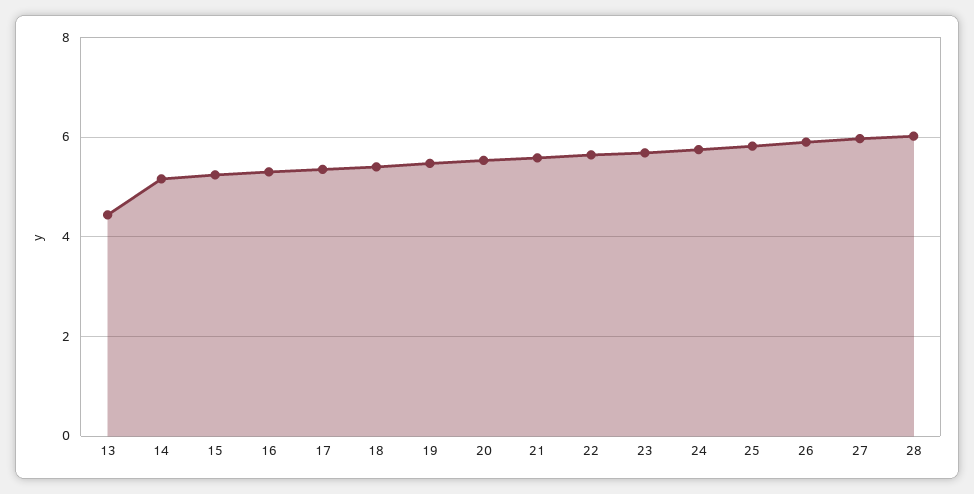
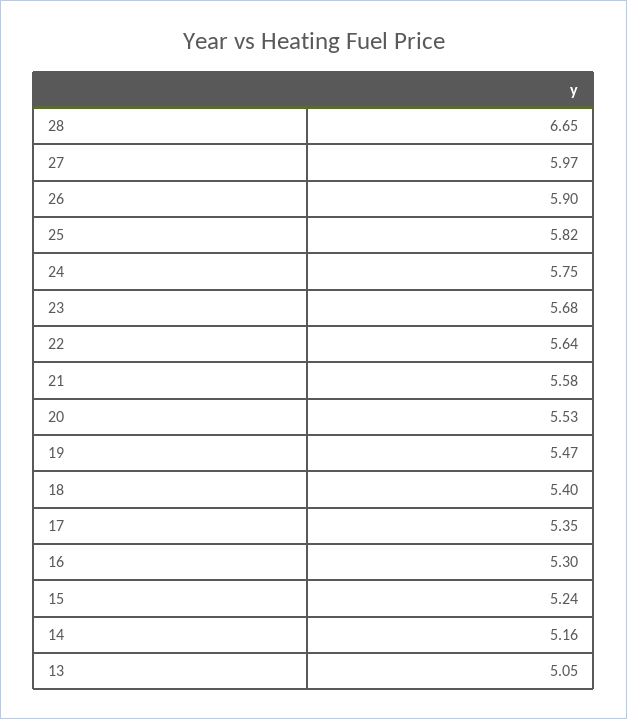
13: 4.4 -> 5.05
28: 6 -> 6.65

